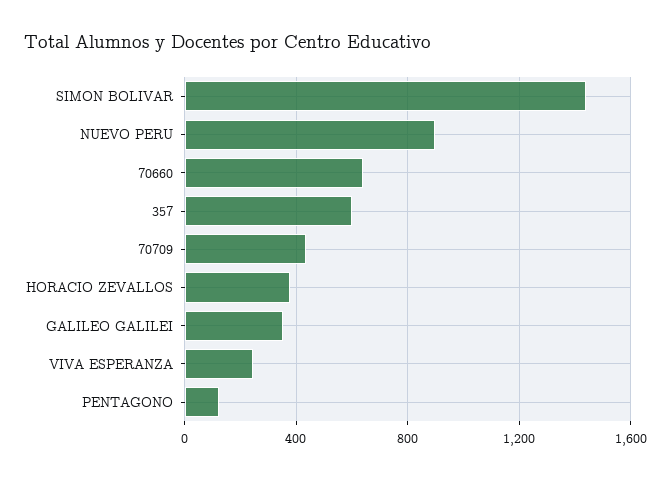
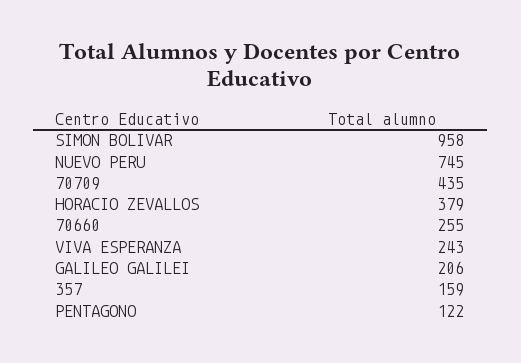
SIMON BOLIVAR: 1450 -> 958
NUEVO PERU: 900 -> 745
70660: 650 -> 255
357: 600 -> 159
GALILEO GALILEI: 350 -> 206

